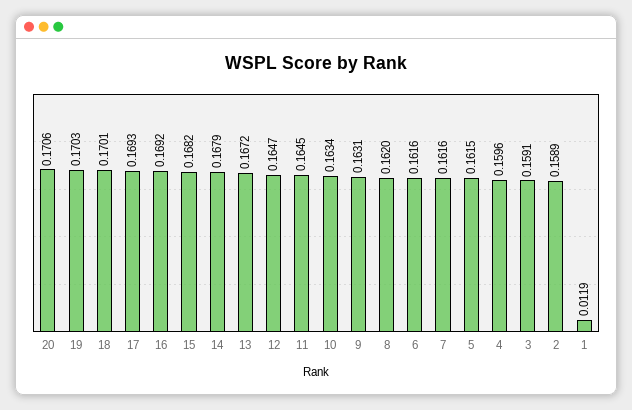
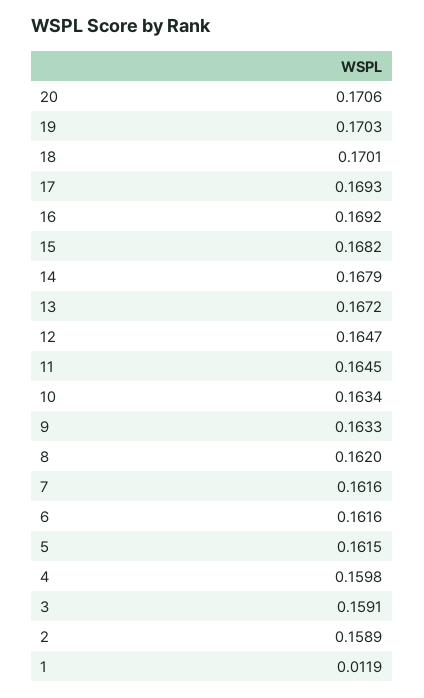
9: 0.1631 -> 0.1633
4: 0.1596 -> 0.1598

